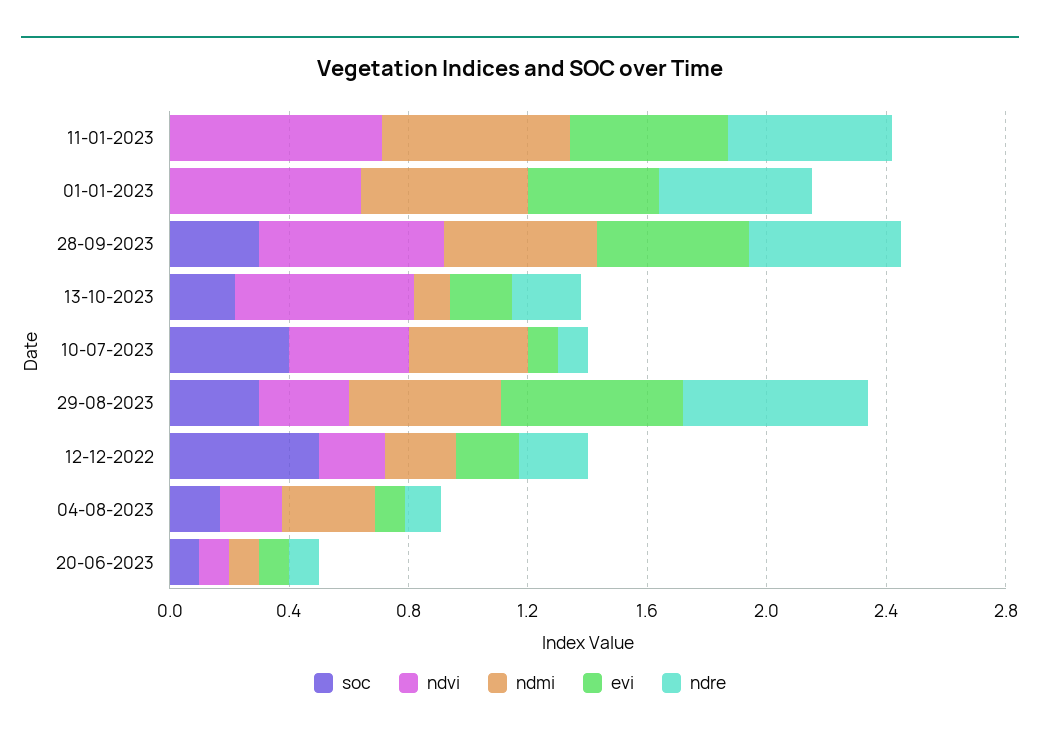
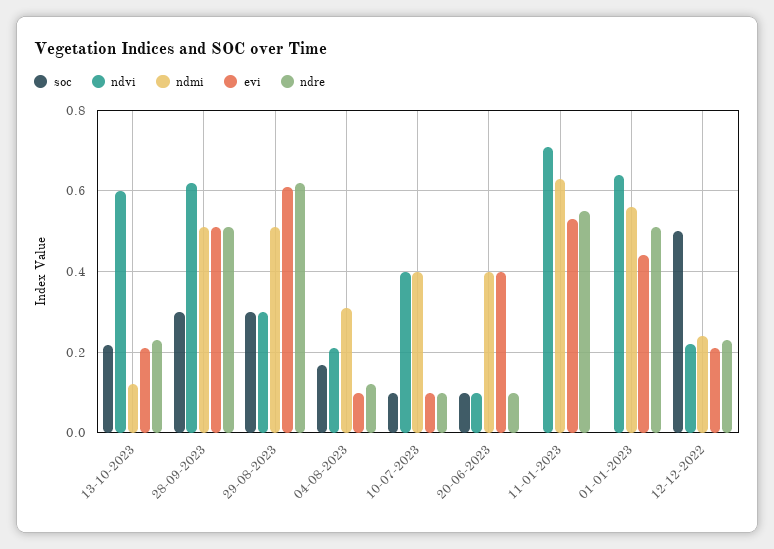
soc, 10-07-2023: 0.4 -> 0.1
ndmi, 20-06-2023: 0.1 -> 0.4
evi, 20-06-2023: 0.1 -> 0.4

